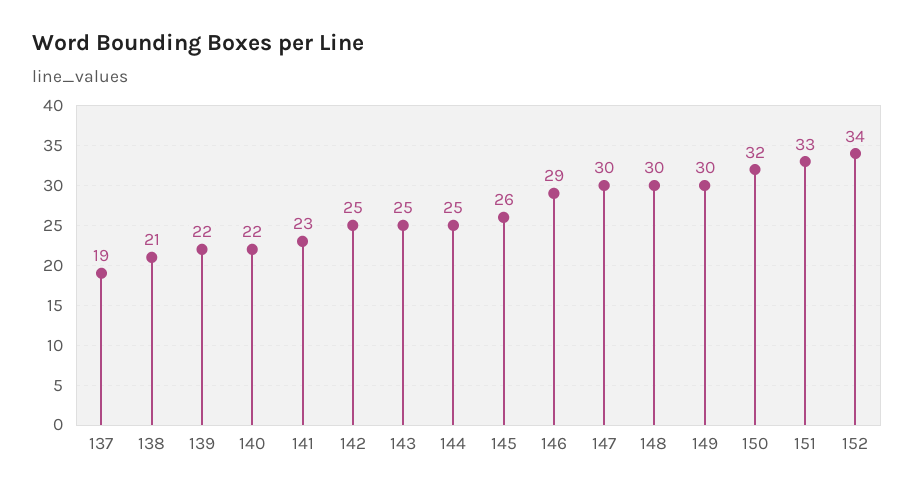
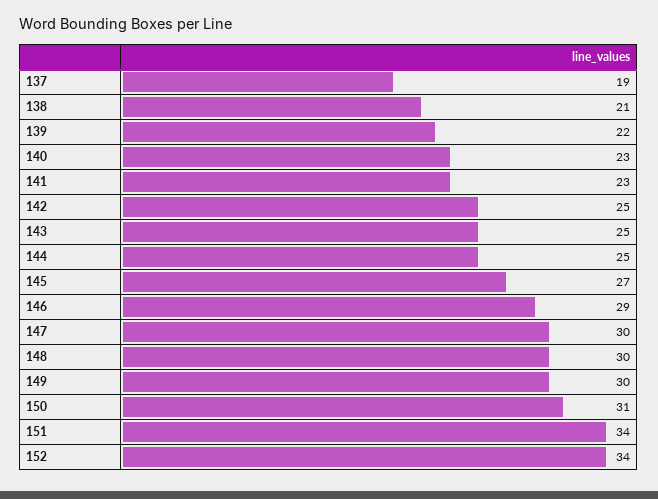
140: 22 -> 23
145: 26 -> 27
150: 32 -> 31
151: 33 -> 34

